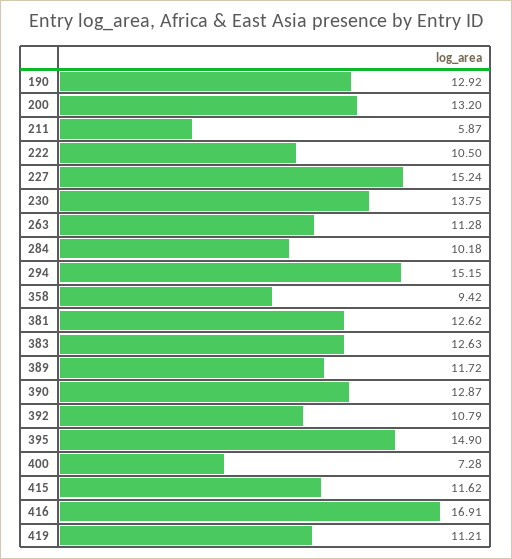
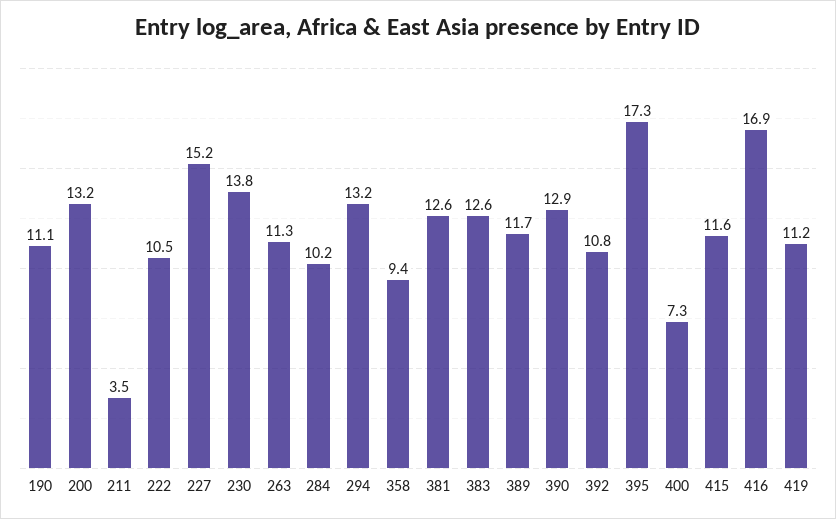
190: 12.92 -> 11.1
211: 5.87 -> 3.5
294: 15.15 -> 13.2
395: 14.9 -> 17.3

